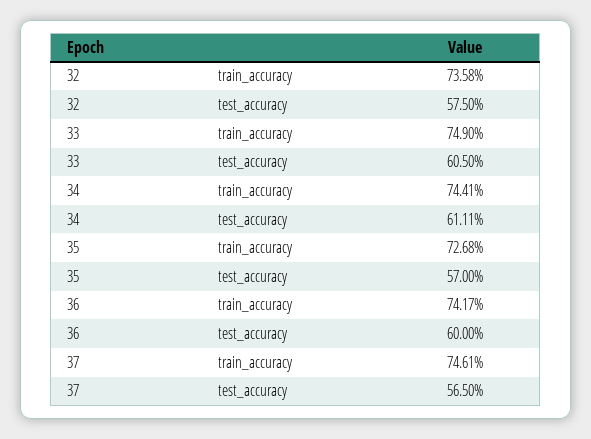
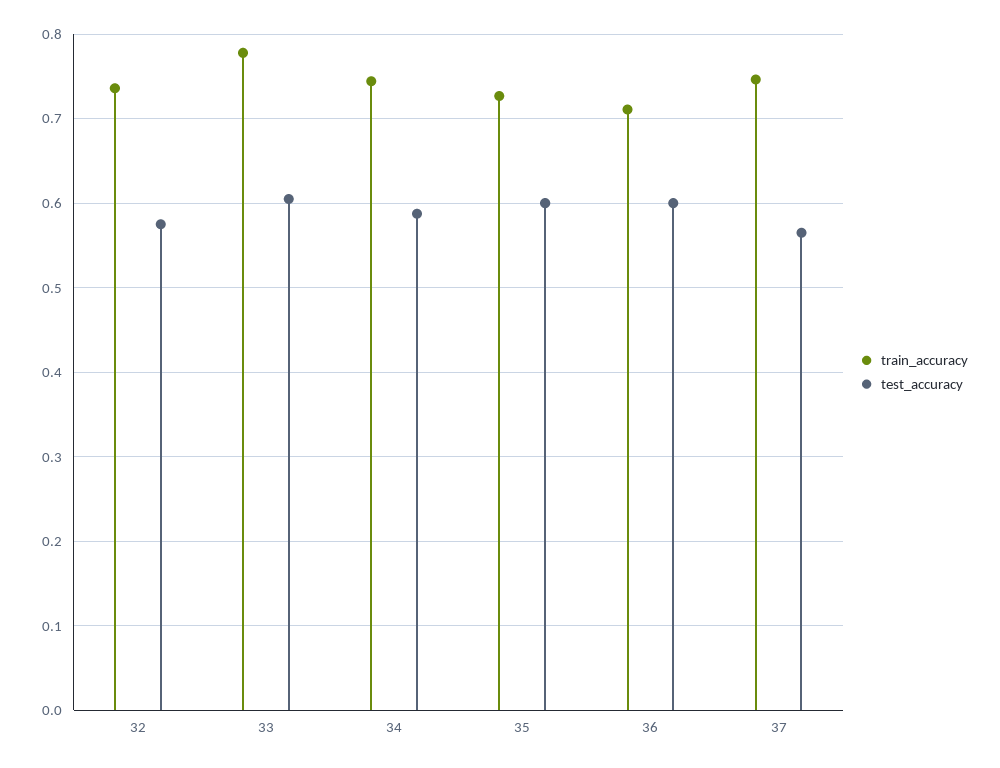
train_accuracy, 33: 0.749 -> 0.78
test_accuracy, 34: 0.6111 -> 0.59
test_accuracy, 35: 0.57 -> 0.6
train_accuracy, 36: 0.7417 -> 0.71

